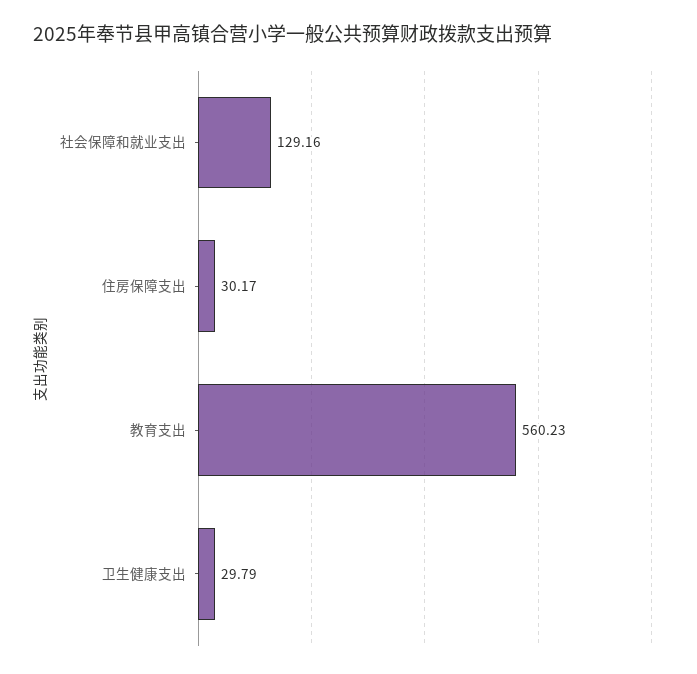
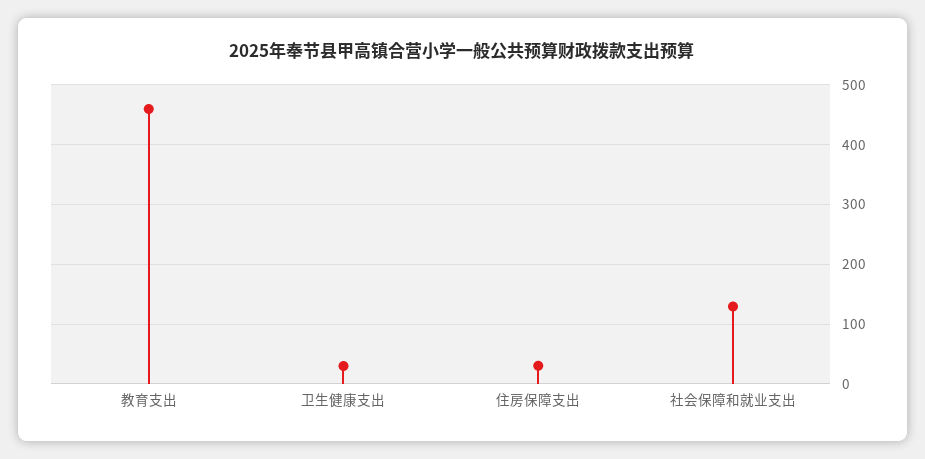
教育支出: 560.23 -> 460

